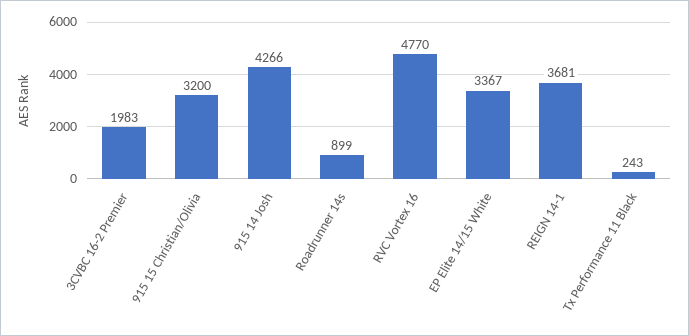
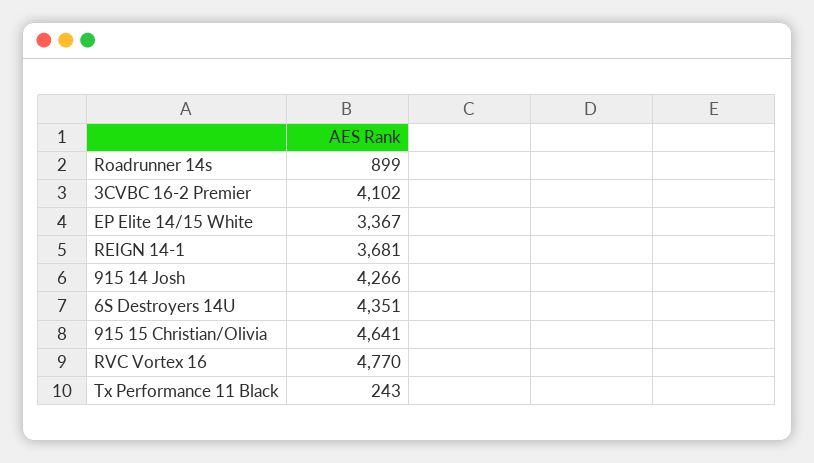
3CVBC 16-2 Premier: 1983 -> 4102
915 15 Christian/Olivia: 3200 -> 4641
6S Destroyers 14U: none -> 4351

